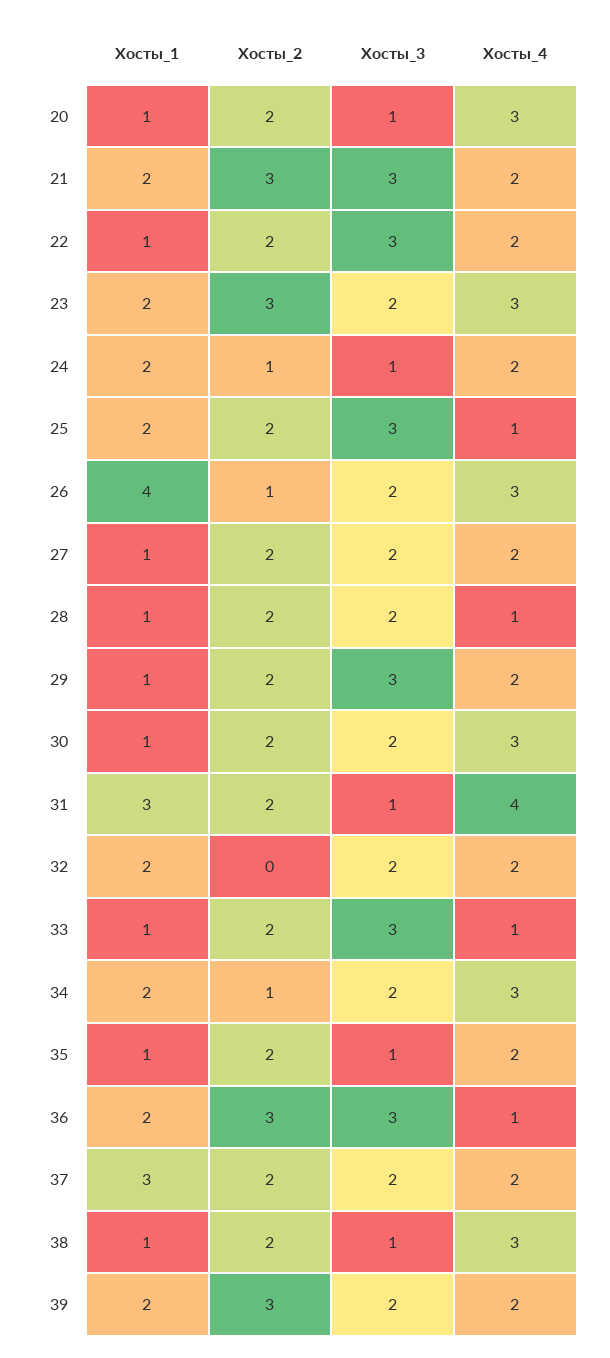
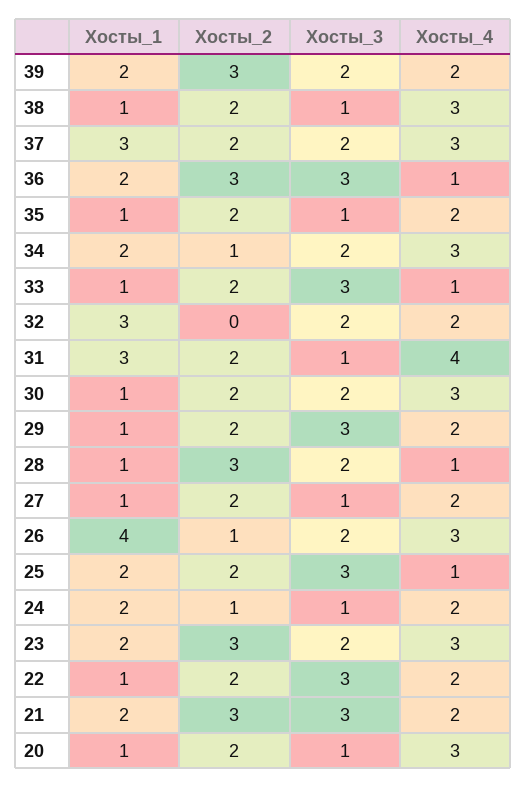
Хосты_3, 27: 2 -> 1
Хосты_2, 28: 2 -> 3
Хосты_1, 32: 2 -> 3
Хосты_4, 37: 2 -> 3

